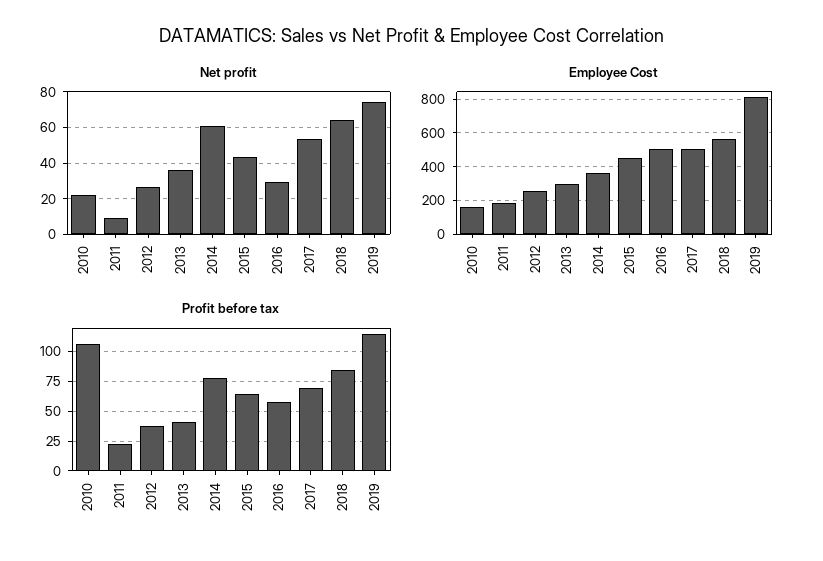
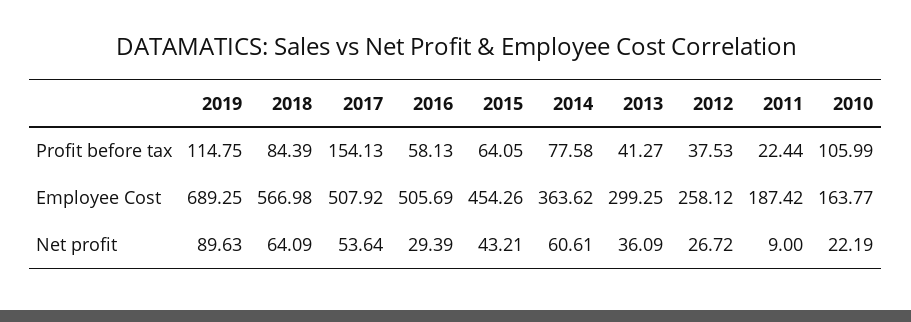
Net profit, 2019: 75 -> 89.63
Employee Cost, 2019: 800 -> 689.25
Profit before tax, 2017: 75 -> 154.13

